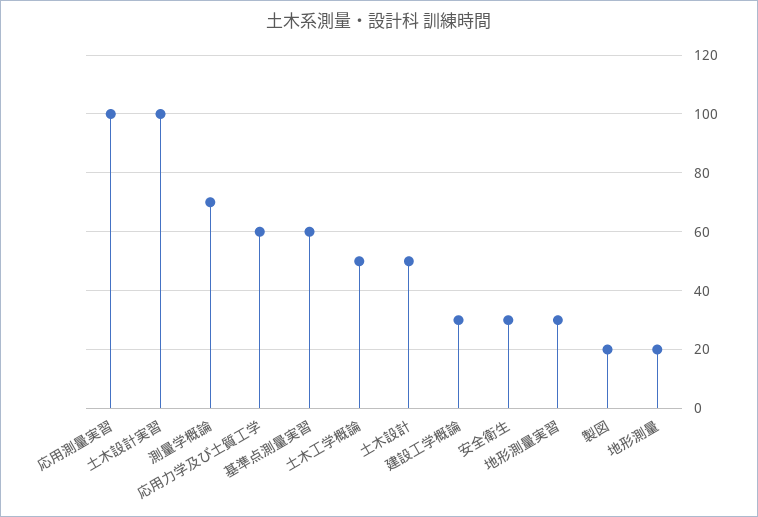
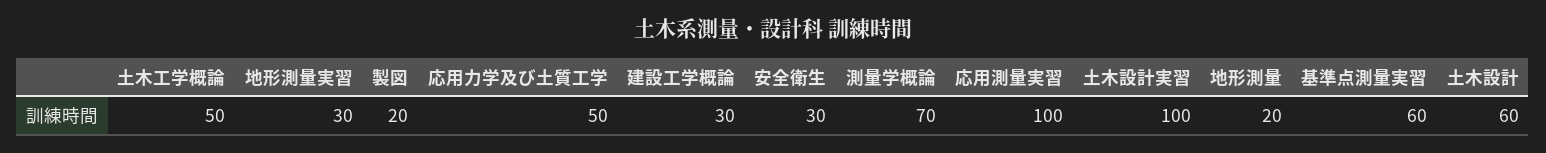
応用力学及び土質工学: 60 -> 50
土木設計: 50 -> 60

